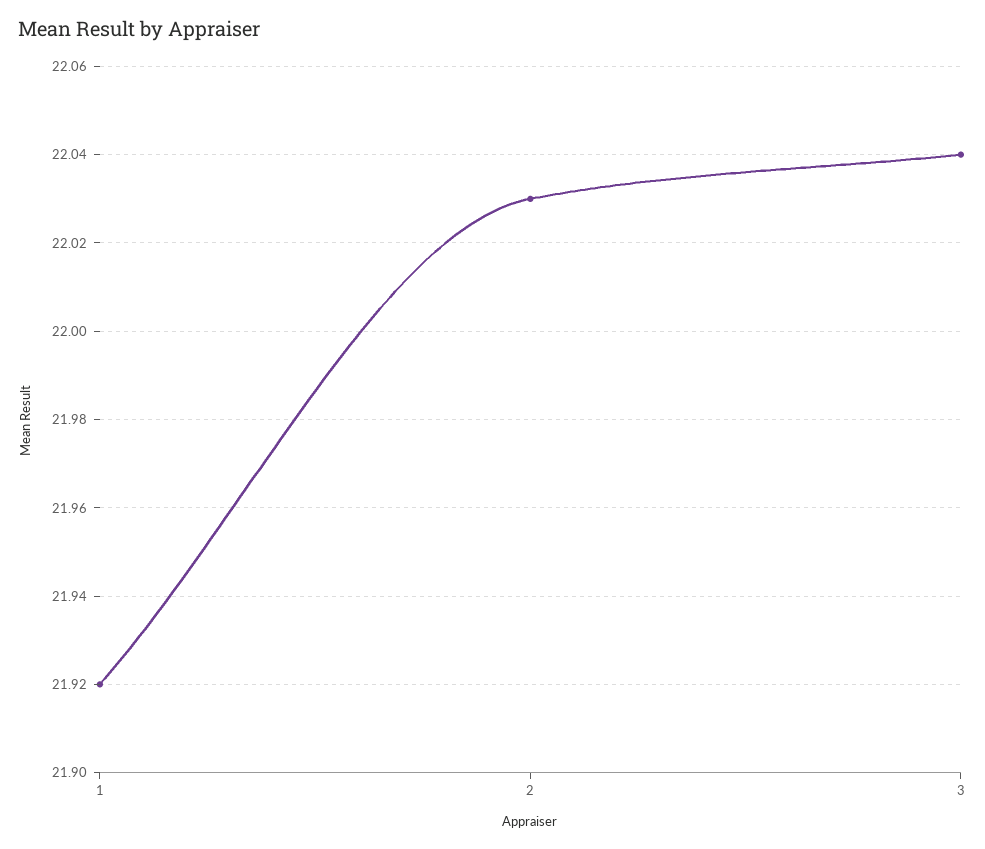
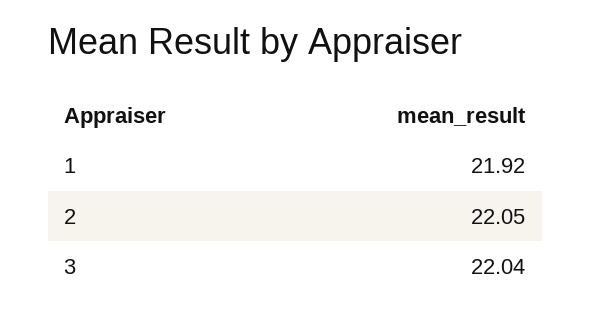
2: 22.03 -> 22.05

